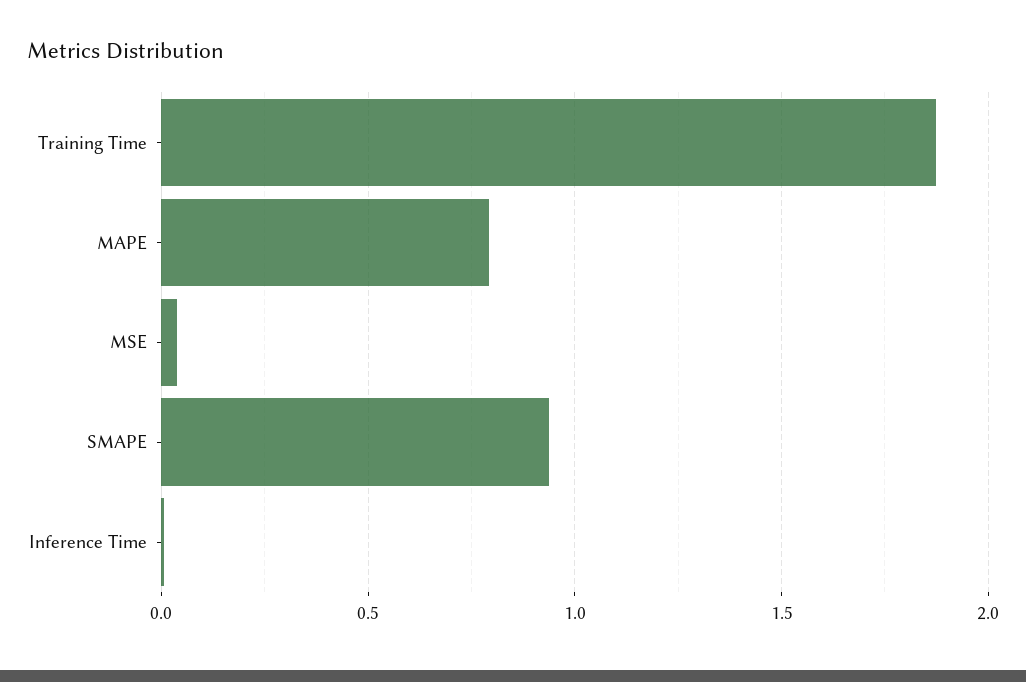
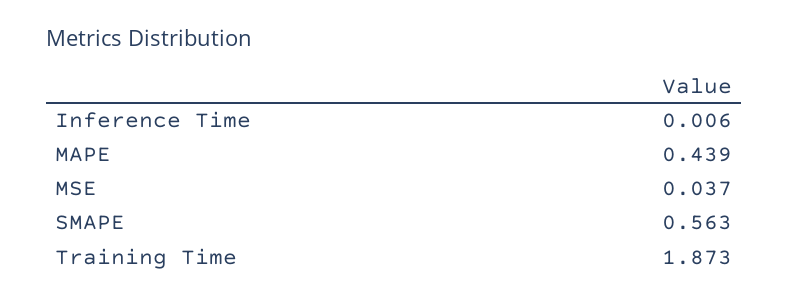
MAPE: 0.8 -> 0.439
SMAPE: 0.95 -> 0.563

